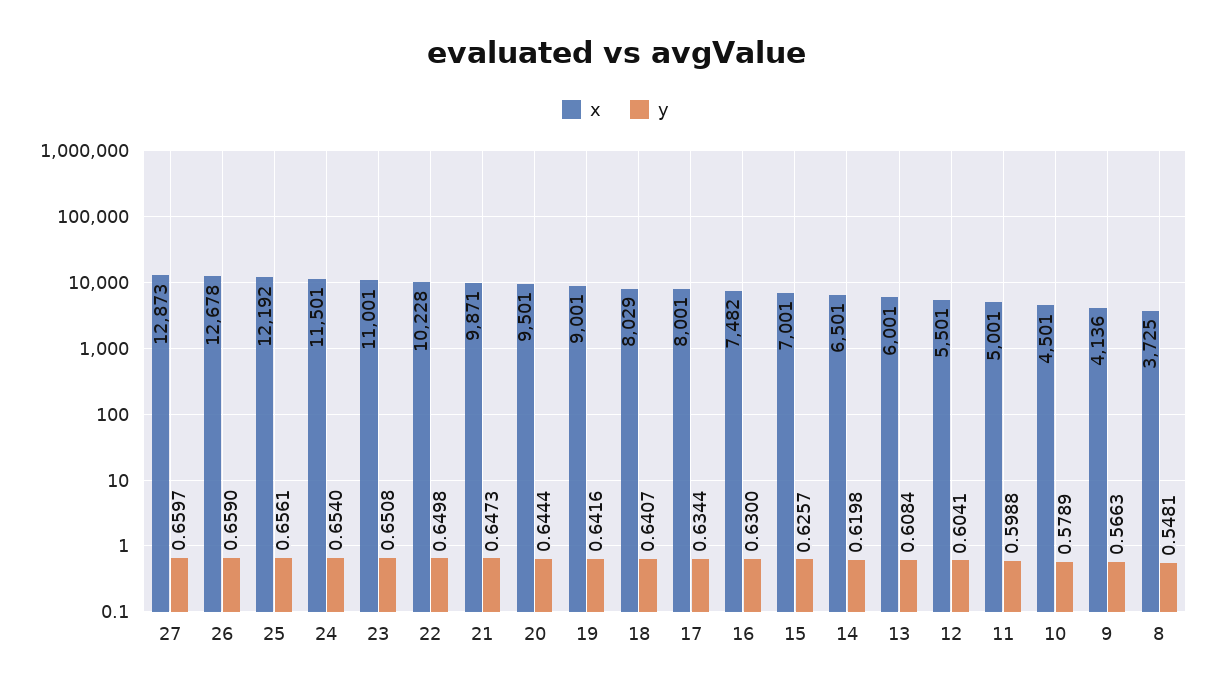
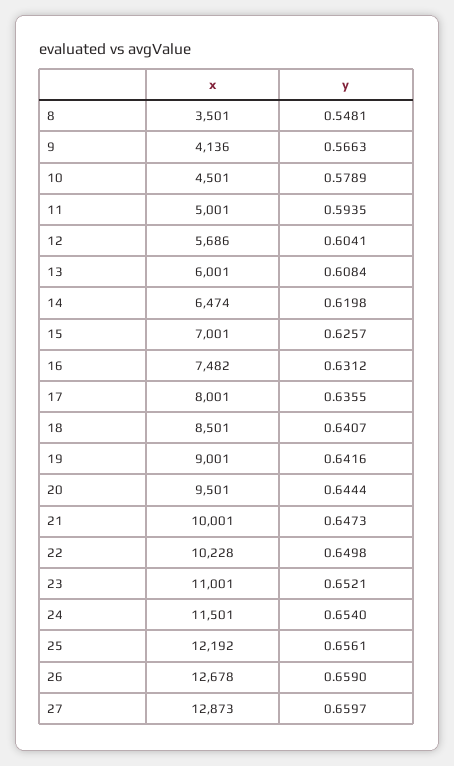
y, 23: 0.6508 -> 0.6521
x, 21: 9871 -> 10001
x, 18: 8029 -> 8501
y, 17: 0.6344 -> 0.6355
y, 16: 0.63 -> 0.6312
x, 14: 6501 -> 6474
x, 12: 5501 -> 5686
y, 11: 0.5988 -> 0.5935
x, 8: 3725 -> 3501

